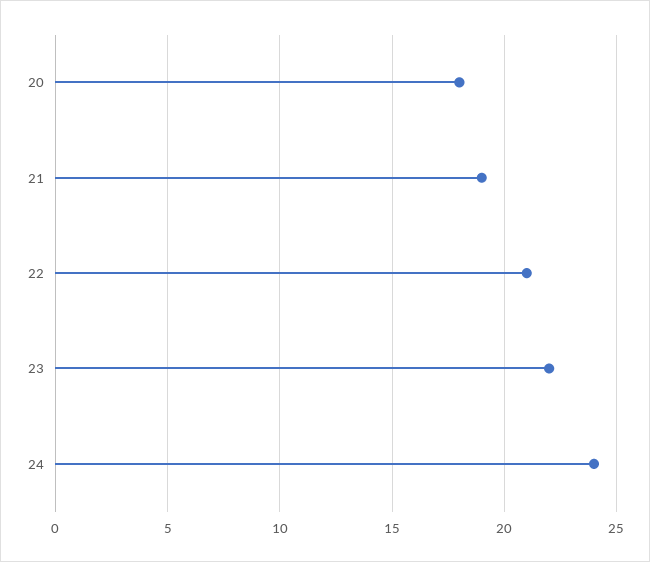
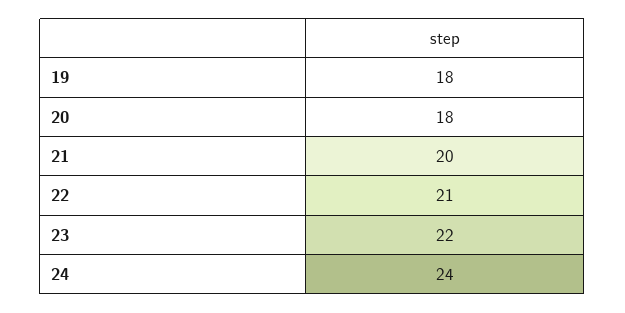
21: 19 -> 20
19: none -> 18

